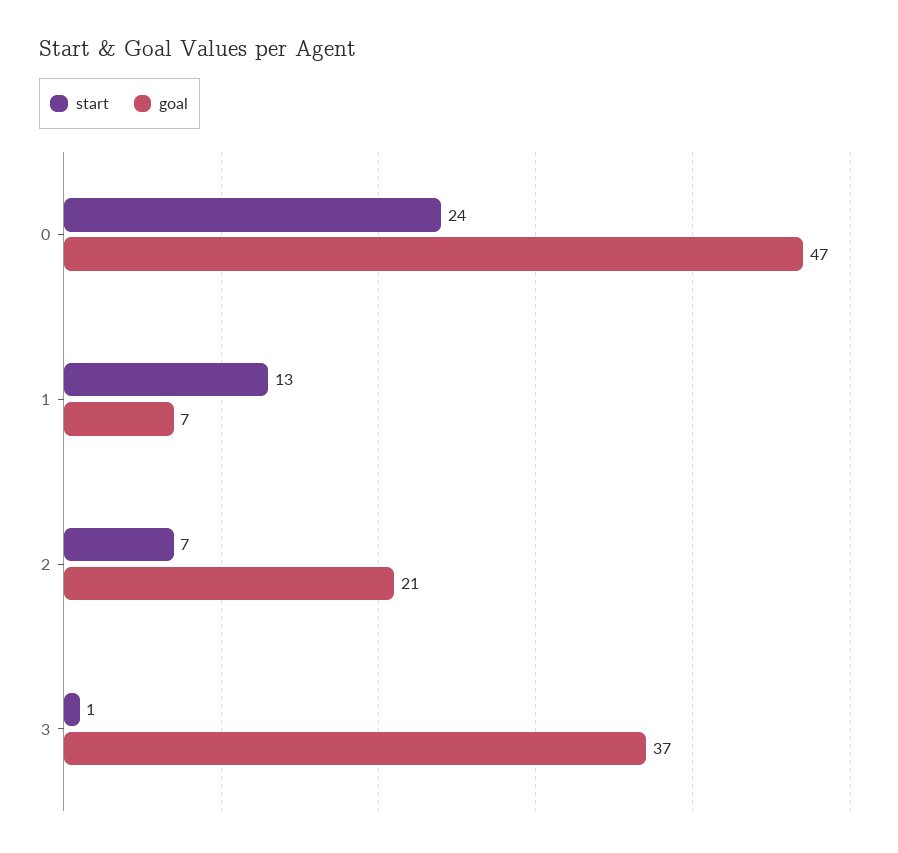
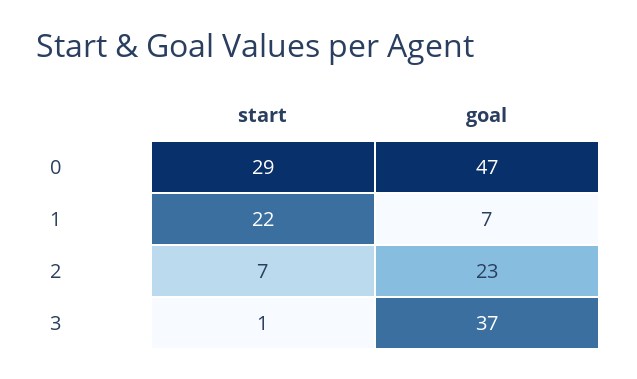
start, 0: 24 -> 29
start, 1: 13 -> 22
goal, 2: 21 -> 23

